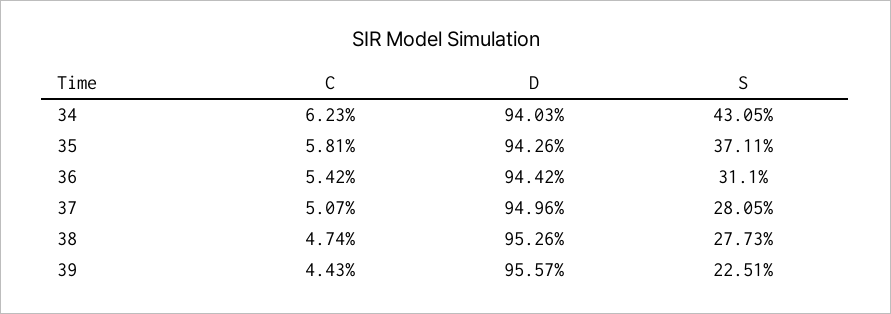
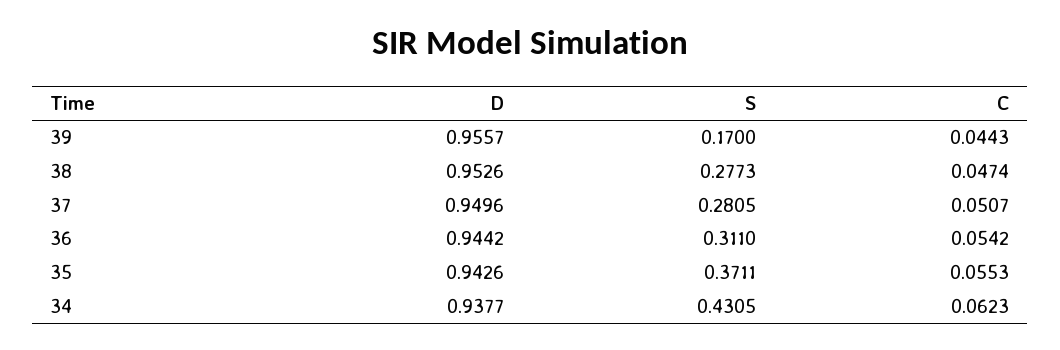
D, 34: 0.9403 -> 0.9377
C, 35: 0.0581 -> 0.0553
S, 39: 0.2251 -> 0.17

